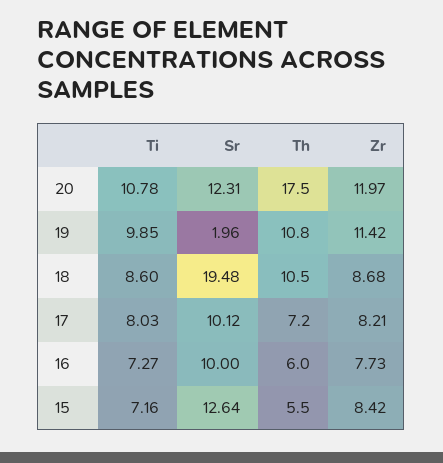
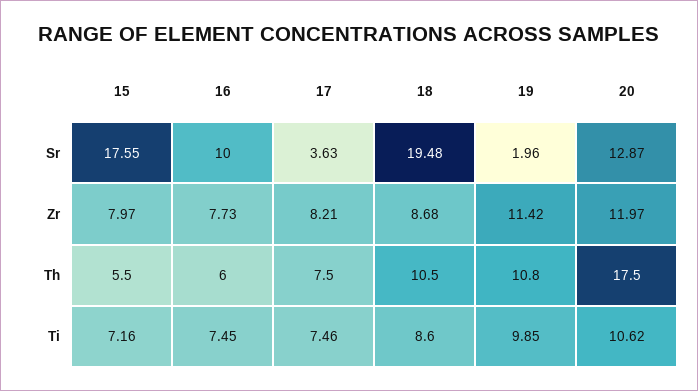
Ti, 20: 10.78 -> 10.62
Sr, 20: 12.31 -> 12.87
Ti, 17: 8.03 -> 7.46
Sr, 17: 10.12 -> 3.63
Th, 17: 7.2 -> 7.5
Ti, 16: 7.27 -> 7.45
Sr, 15: 12.64 -> 17.55
Zr, 15: 8.42 -> 7.97

